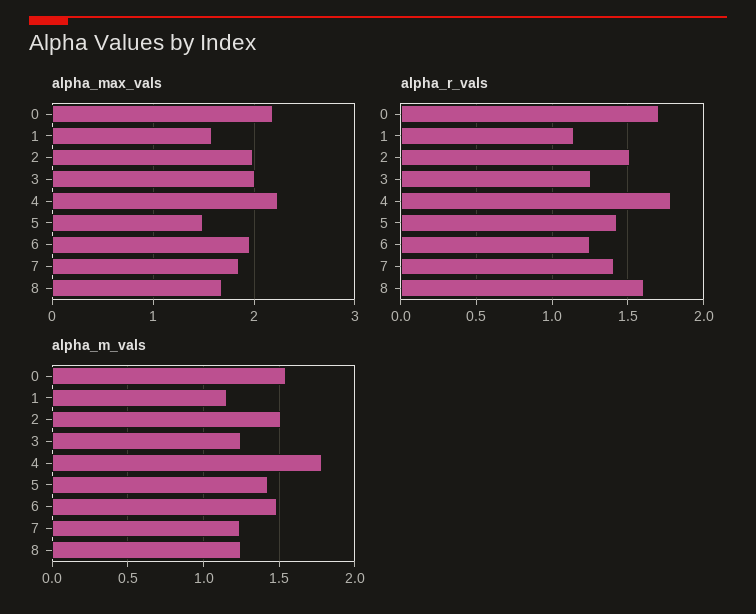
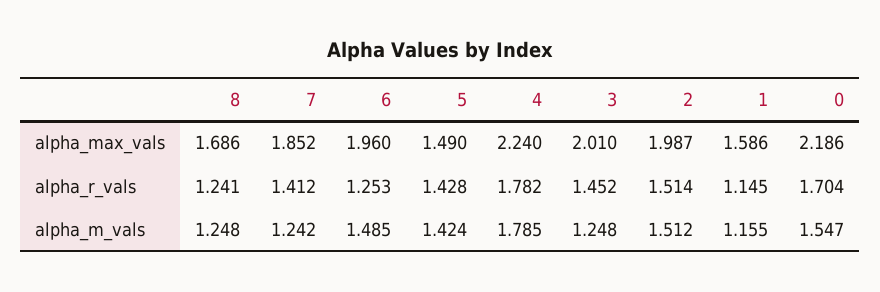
alpha_r_vals, 3: 1.25 -> 1.452
alpha_r_vals, 8: 1.6 -> 1.241

